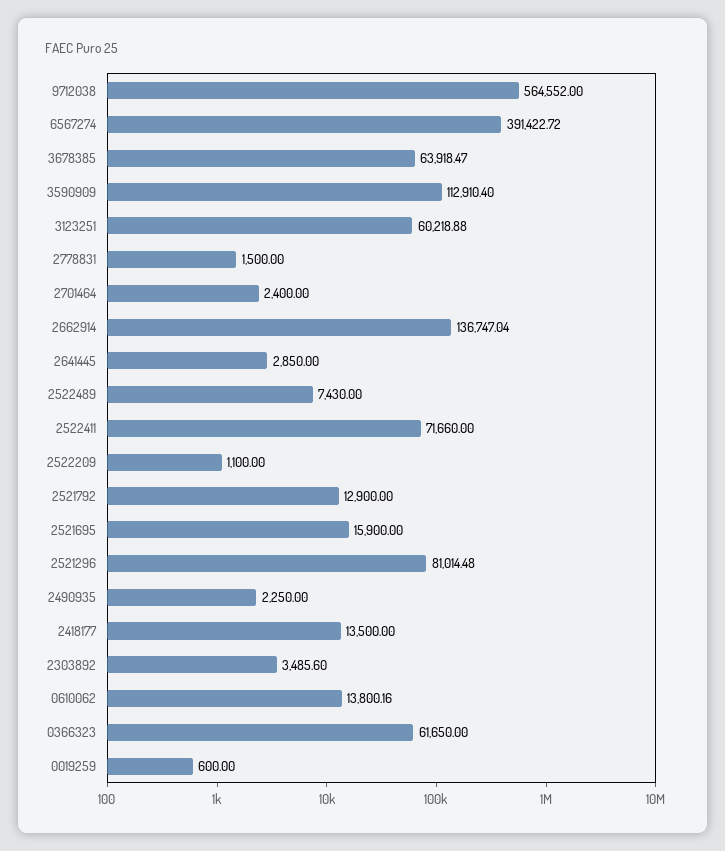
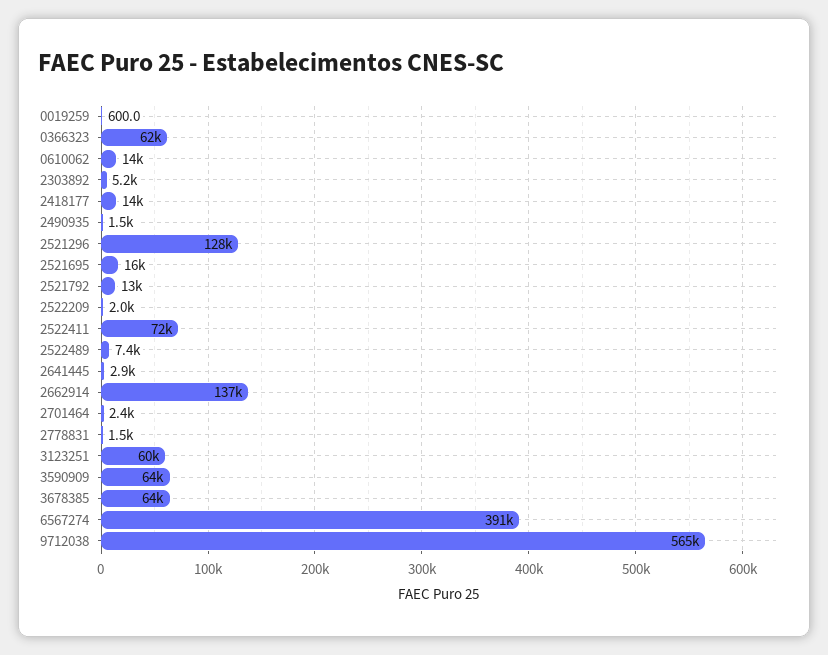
3590909: 112910.4 -> 64000
2522209: 1100 -> 2000
2521296: 81014.48 -> 128000
2490935: 2250 -> 1500
2303892: 3485.6 -> 5200

